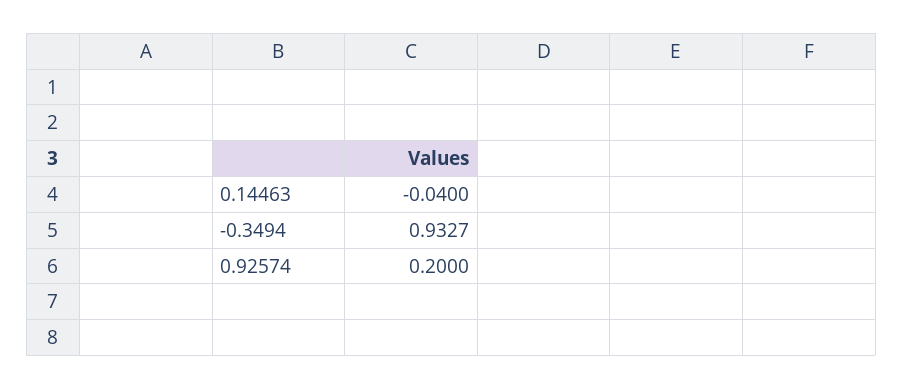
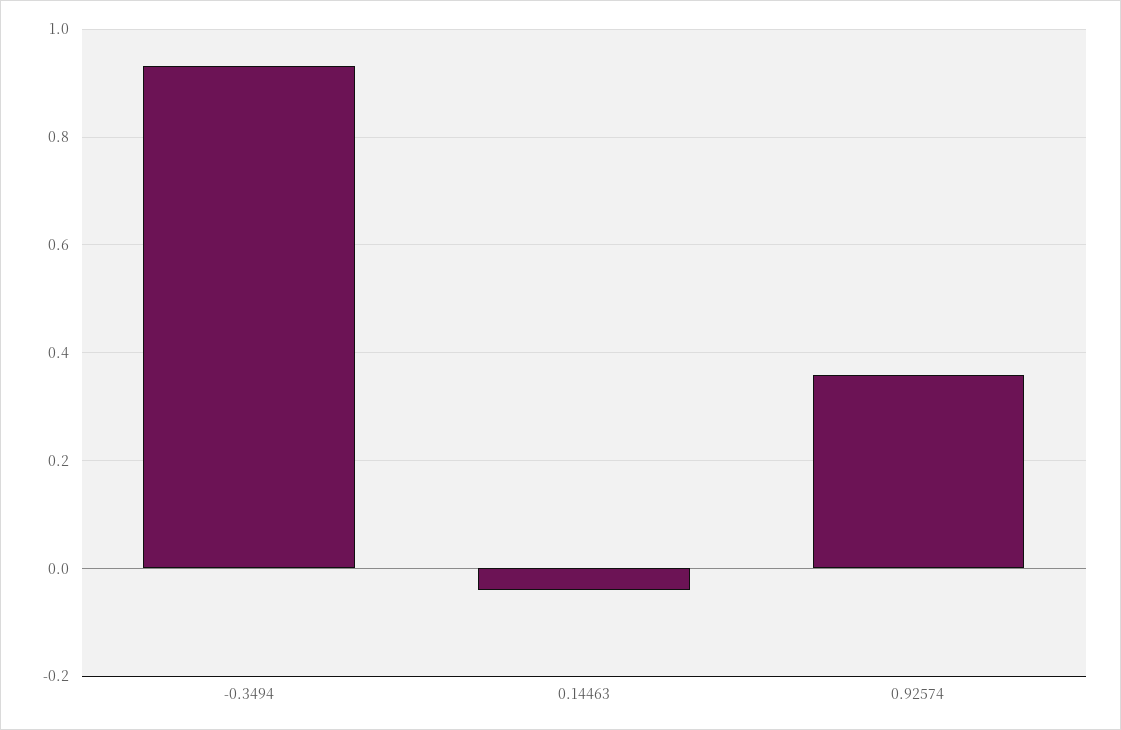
0.92574: 0.2 -> 0.36

